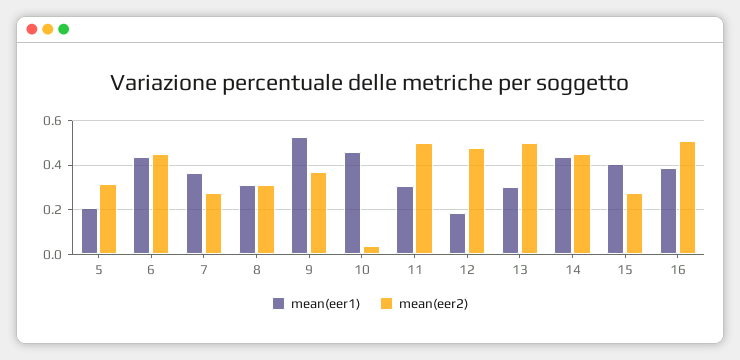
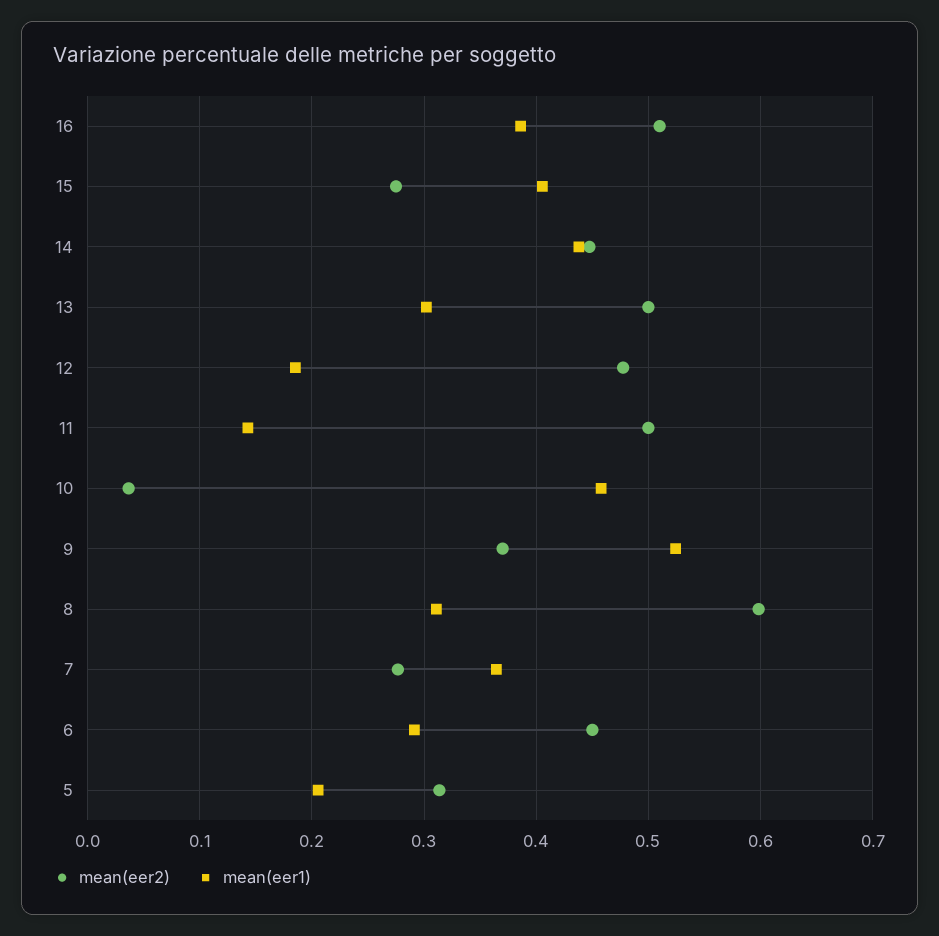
mean(eer1), 6: 0.45 -> 0.29
mean(eer2), 8: 0.3 -> 0.6
mean(eer1), 11: 0.3 -> 0.14

